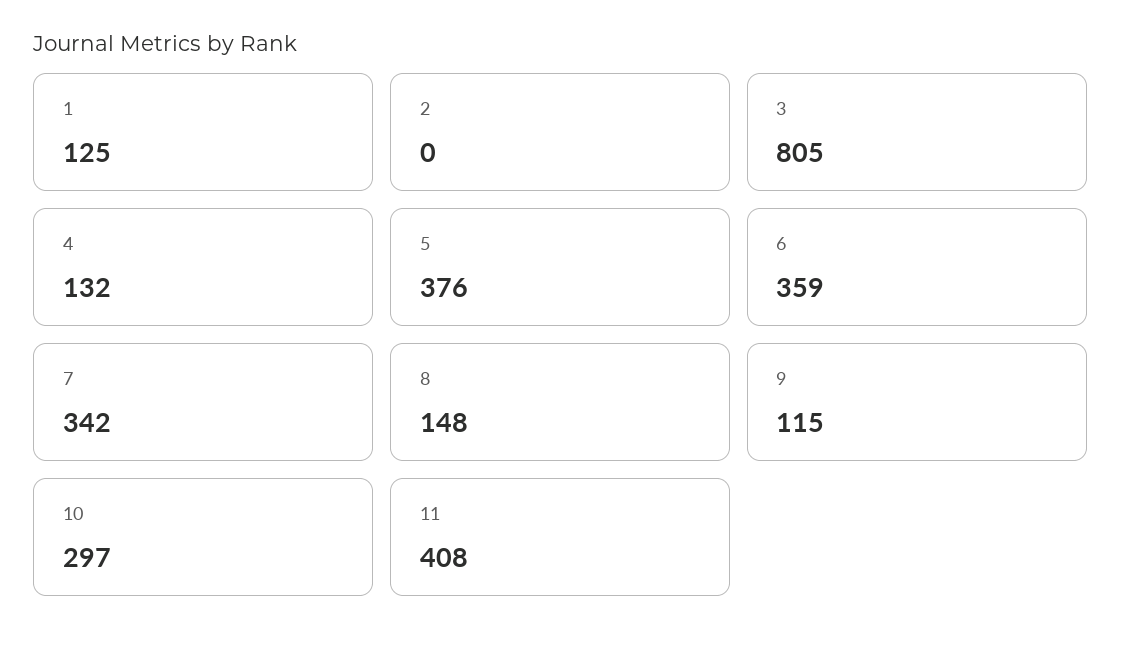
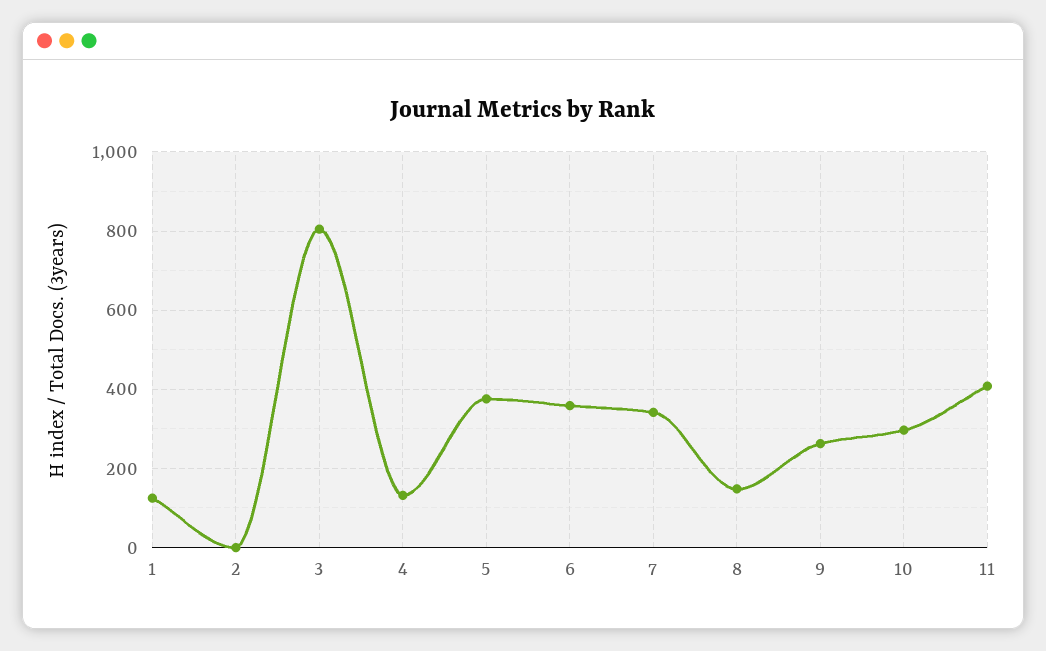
9: 115 -> 260

